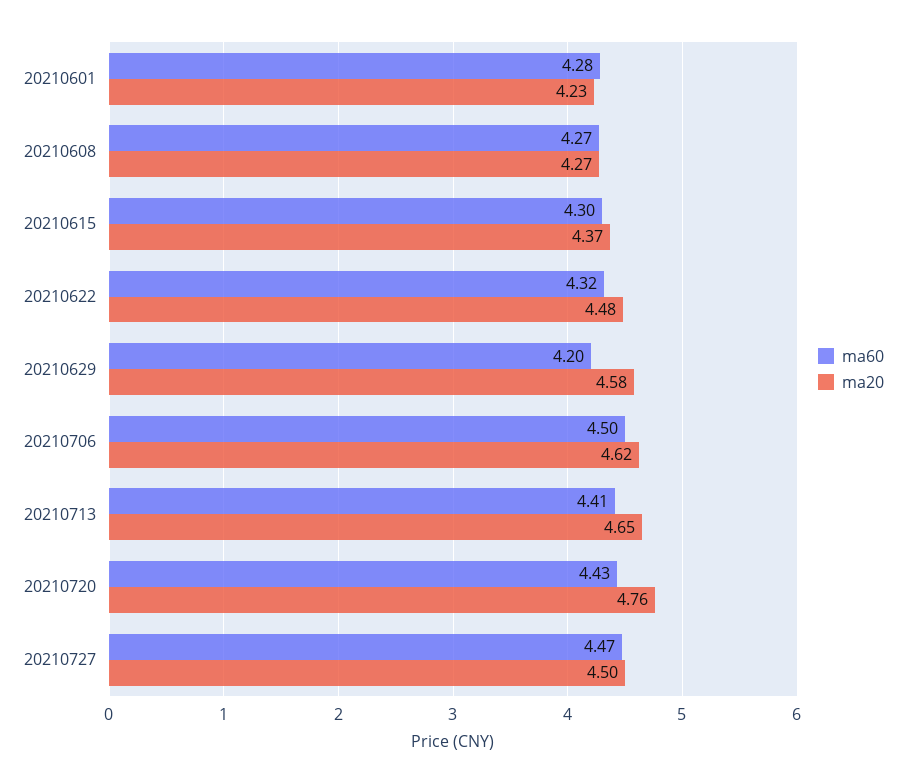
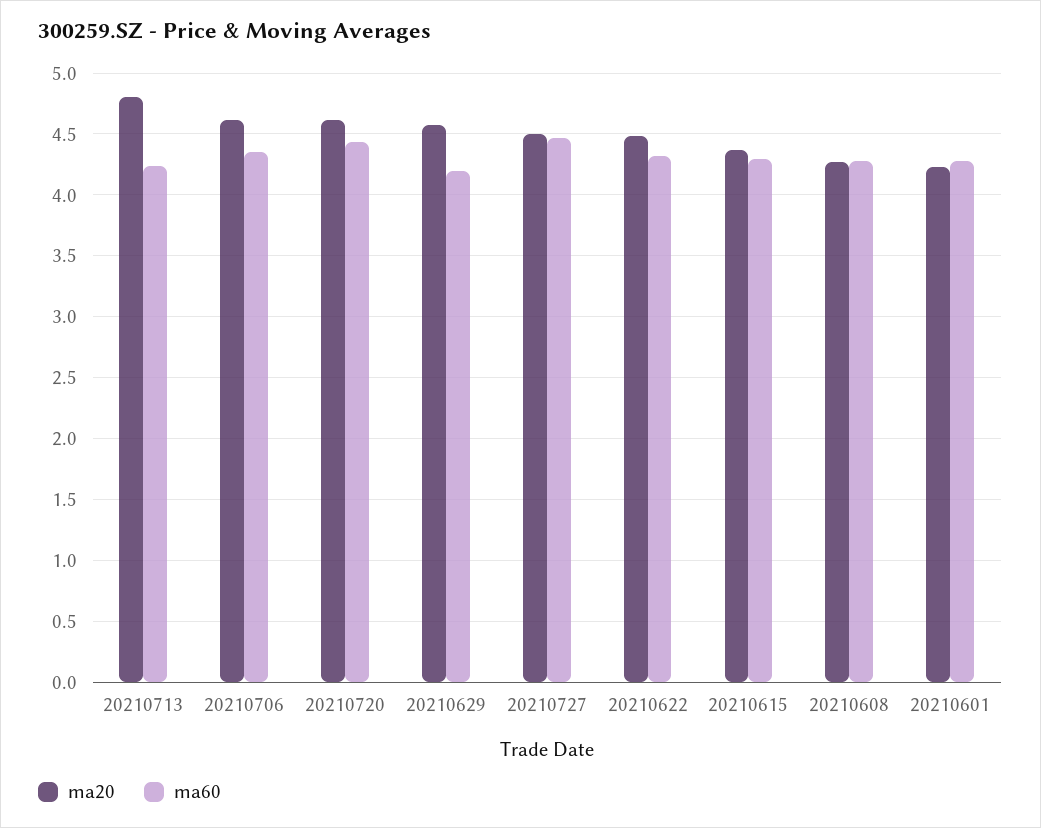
ma60, 20210706: 4.5 -> 4.35
ma60, 20210713: 4.41 -> 4.25
ma20, 20210713: 4.65 -> 4.8
ma20, 20210720: 4.76 -> 4.6

